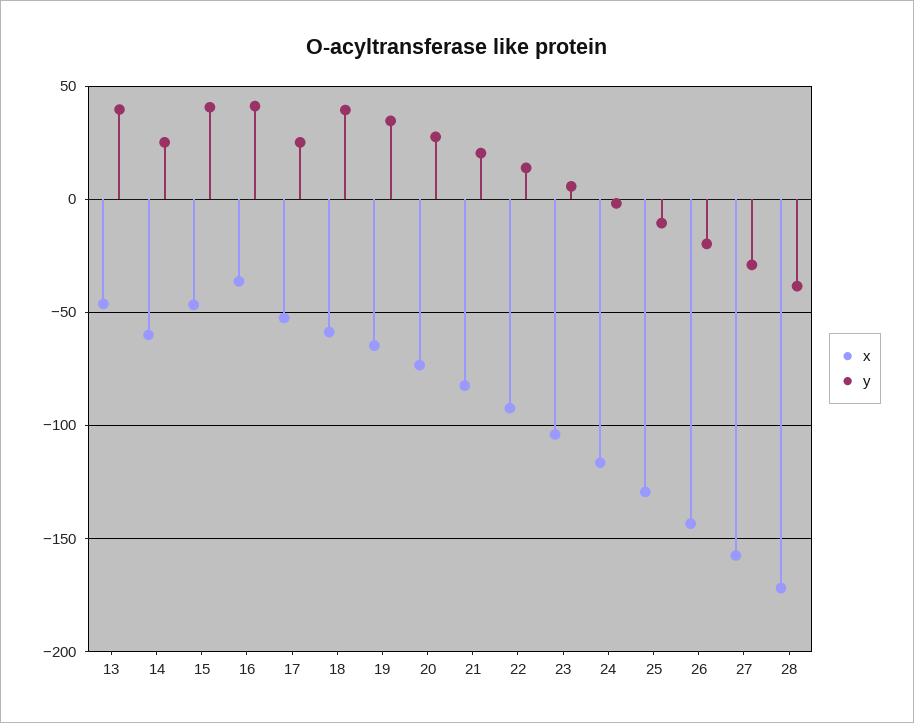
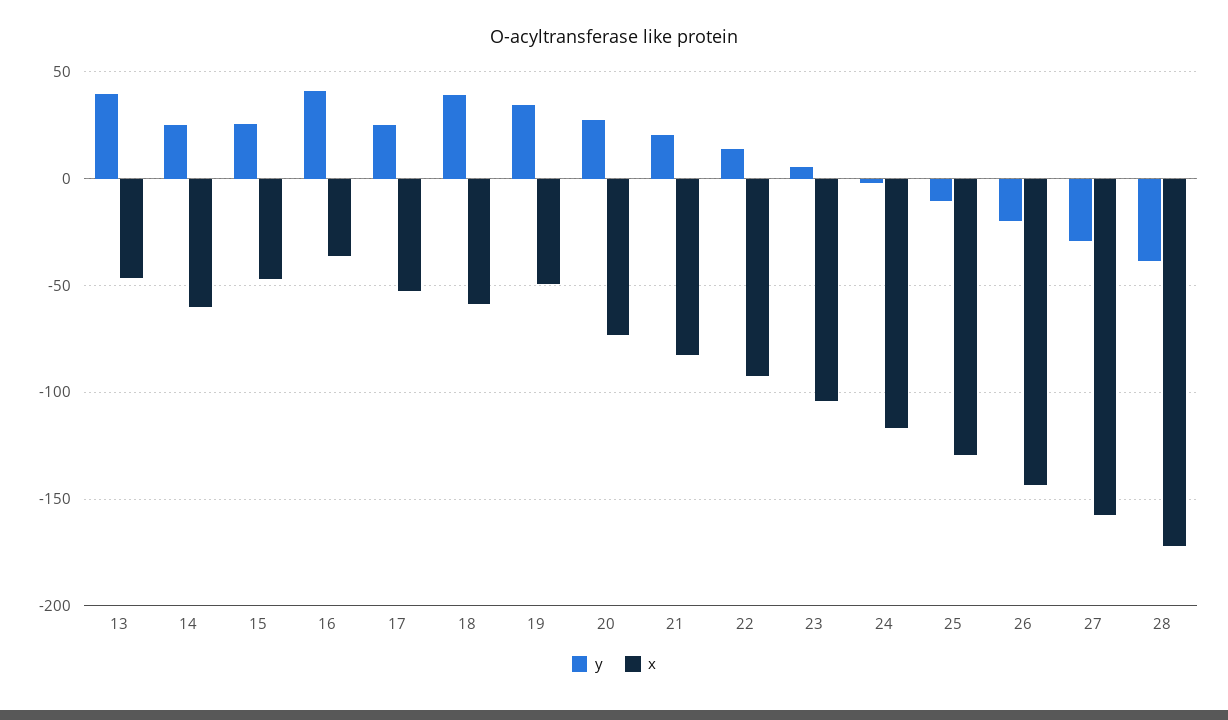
y, 15: 40 -> 25
x, 19: -65 -> -50

